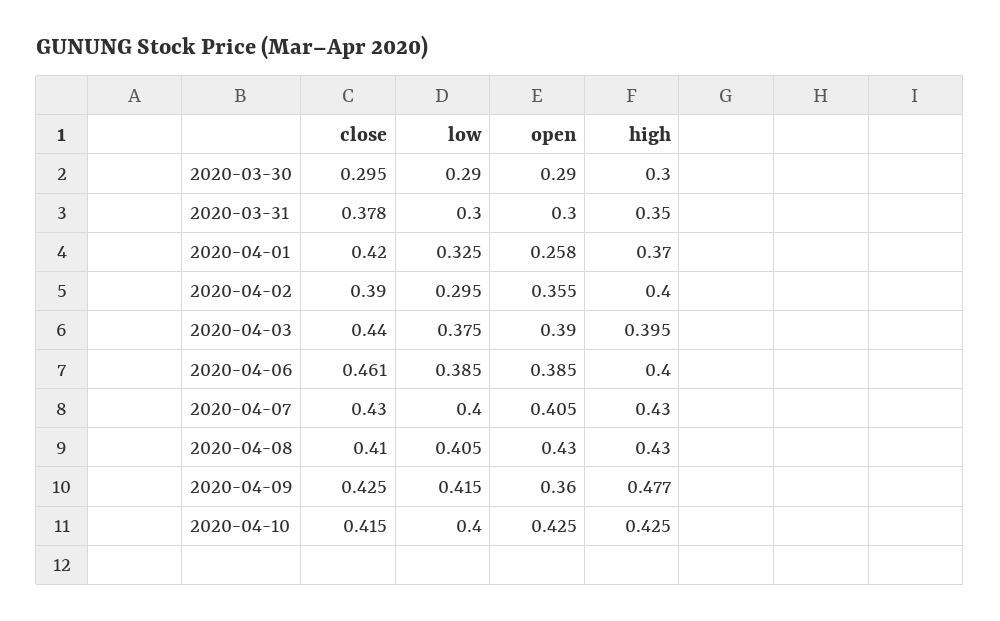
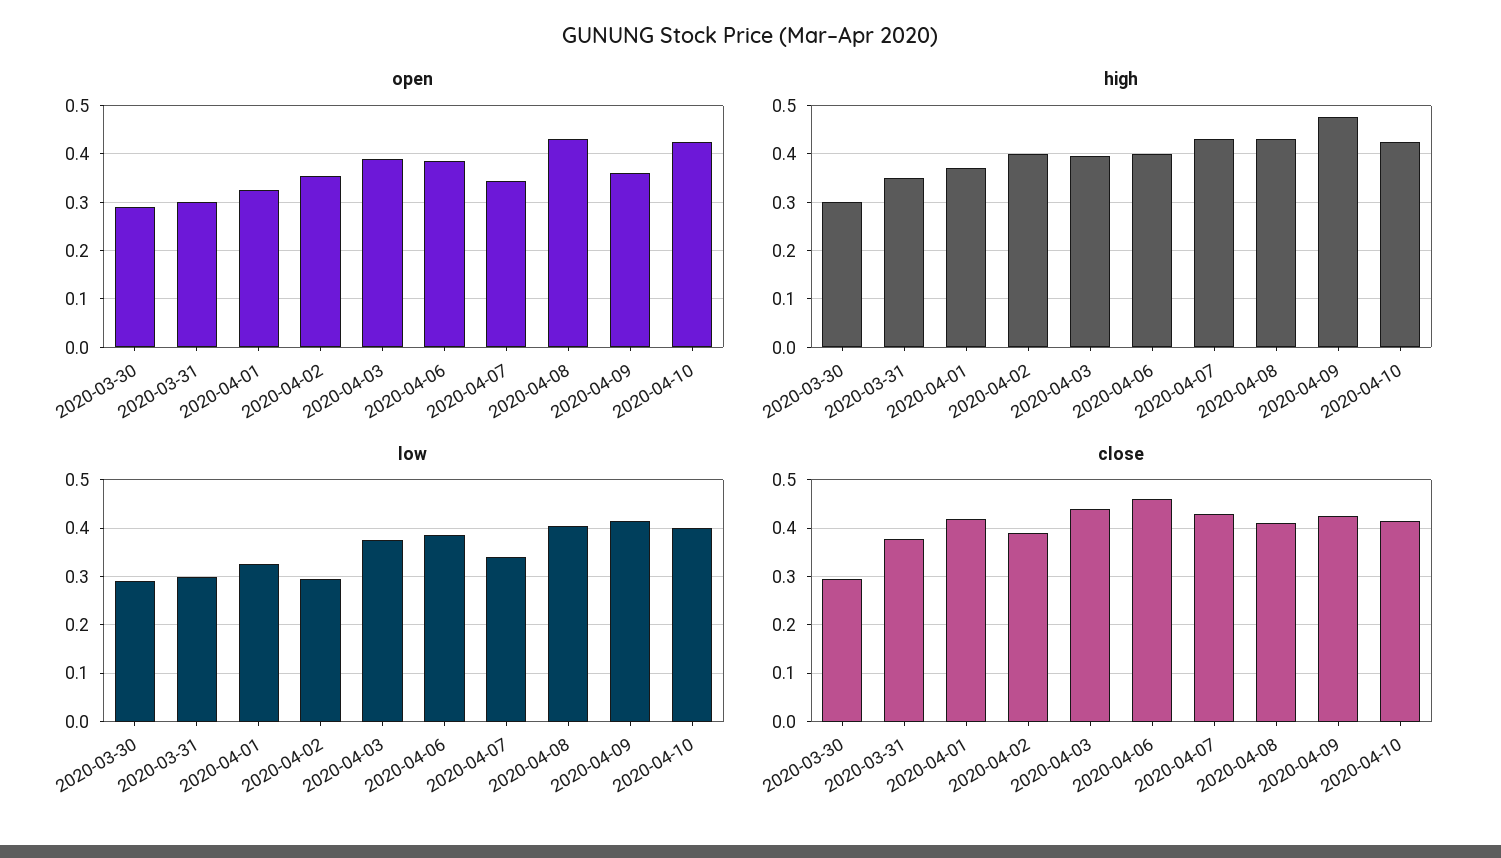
open, 2020-04-01: 0.258 -> 0.32
low, 2020-04-07: 0.4 -> 0.34
open, 2020-04-07: 0.405 -> 0.34

